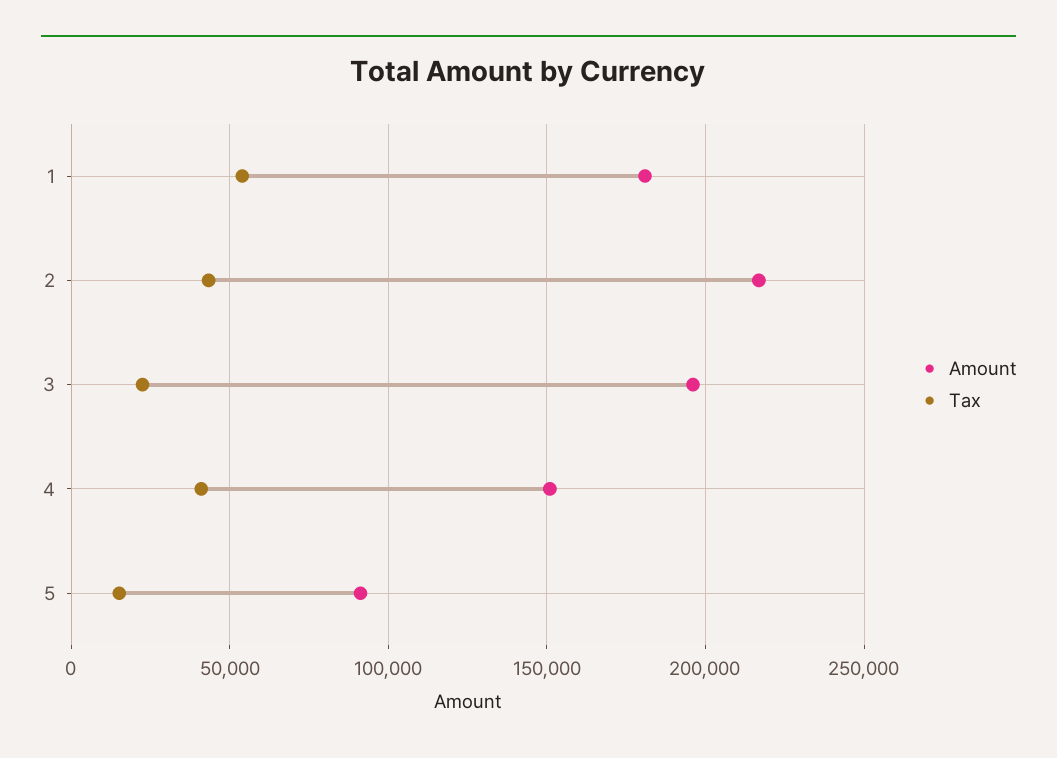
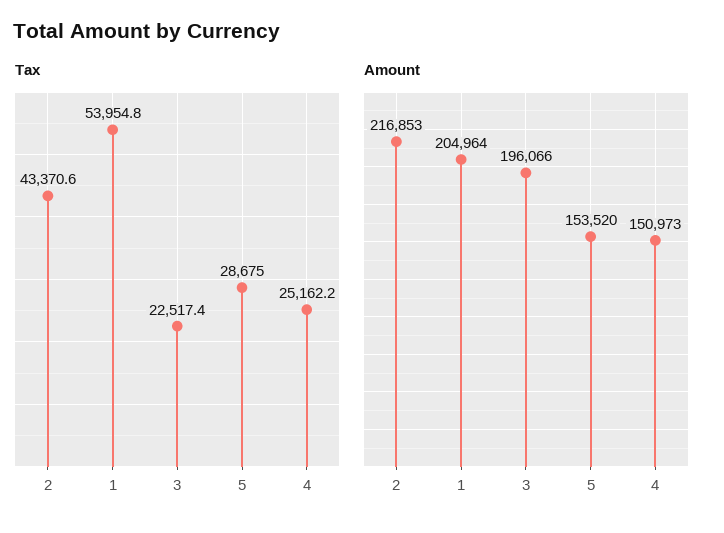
Amount, 1: 180000 -> 204964
Tax, 4: 40000 -> 25162.2
Amount, 5: 90000 -> 153520
Tax, 5: 15000 -> 28675

